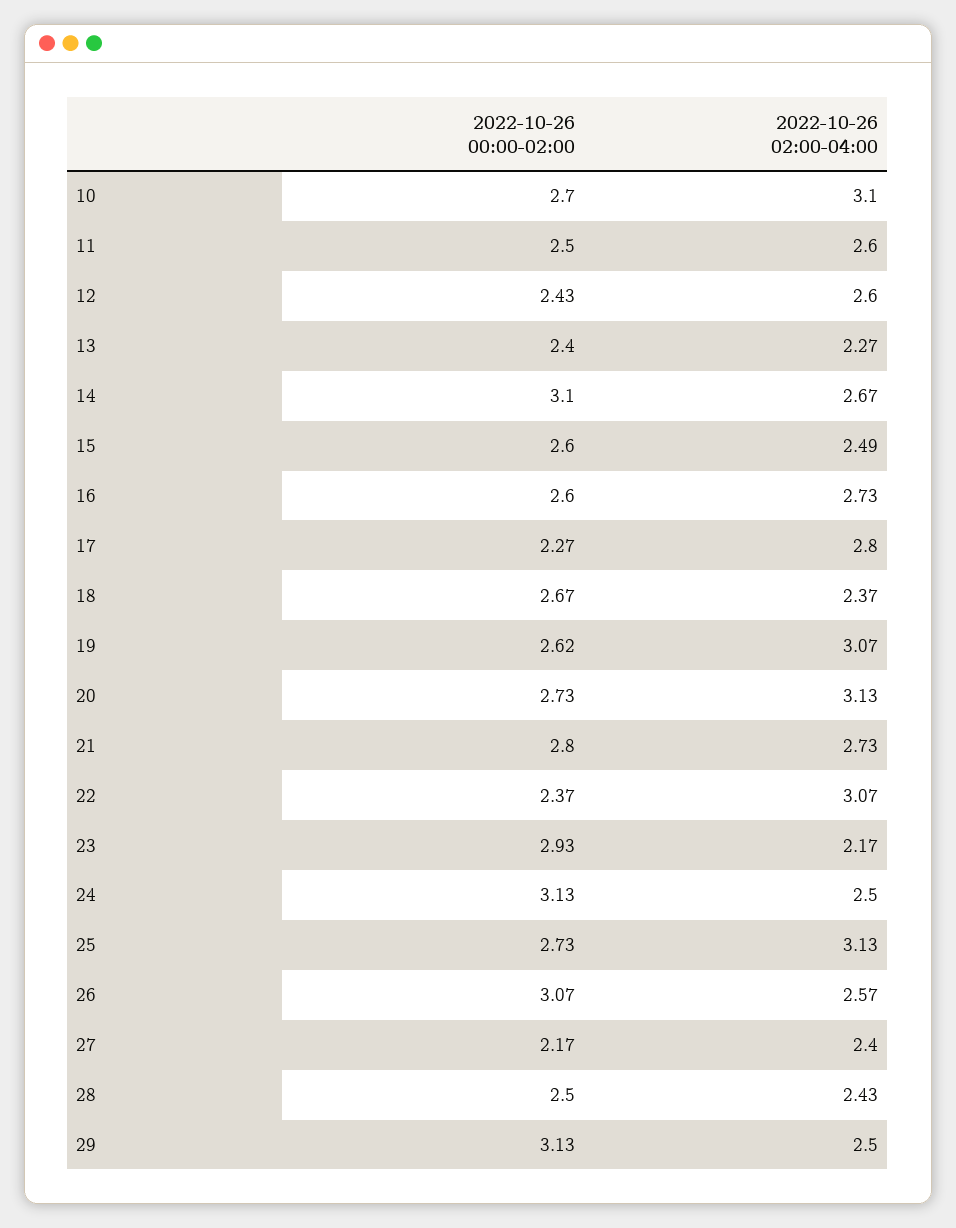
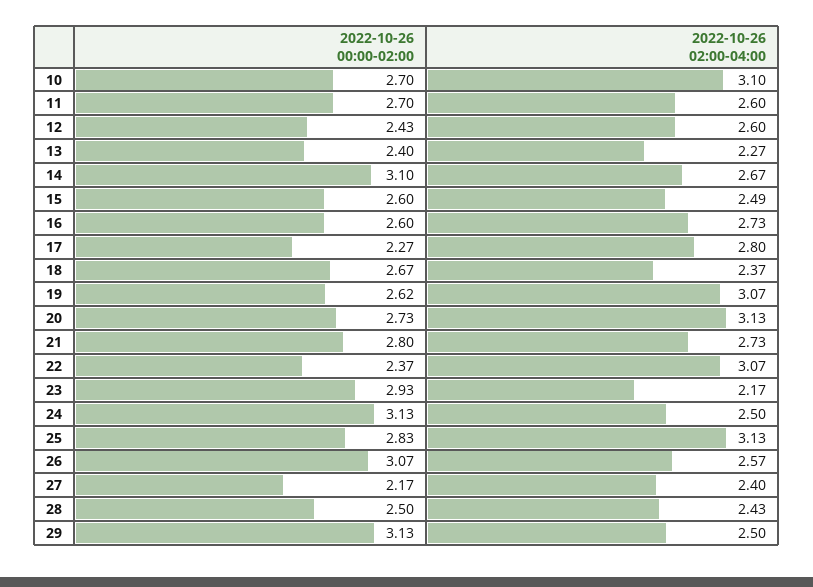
2022-10-26 00:00-02:00, 11: 2.5 -> 2.7
2022-10-26 00:00-02:00, 25: 2.73 -> 2.83

